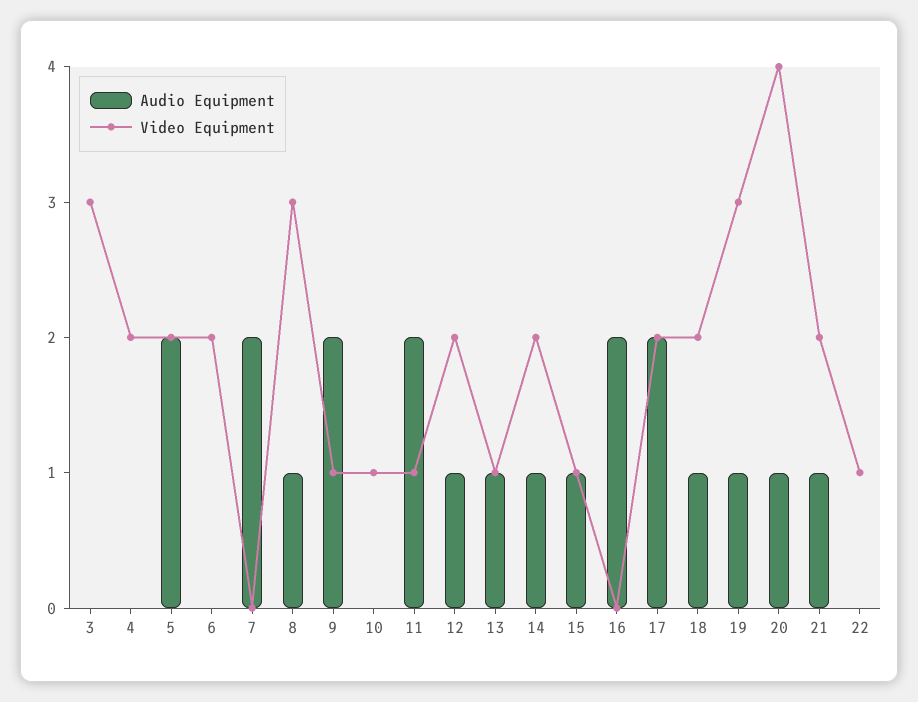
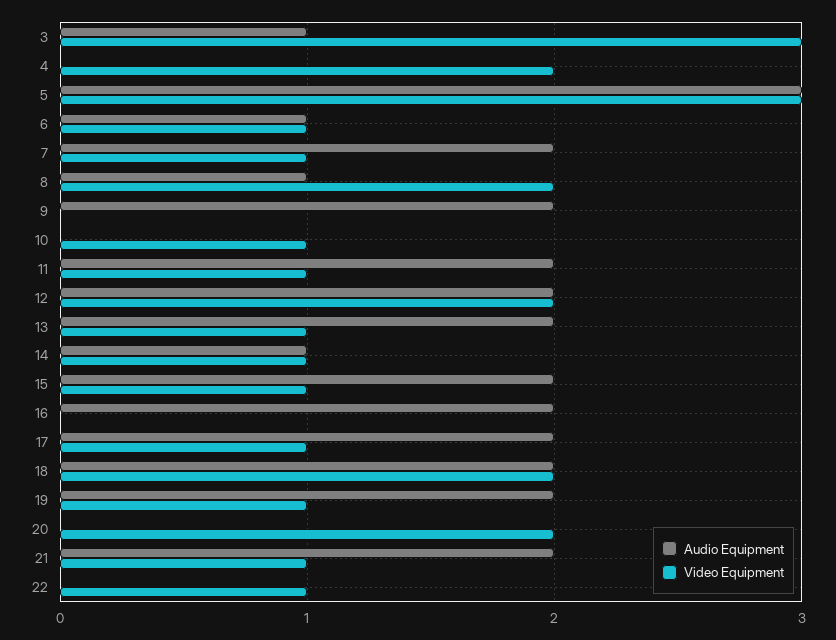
Audio Equipment, 3: 0 -> 1
Audio Equipment, 5: 2 -> 3
Video Equipment, 5: 2 -> 3
Audio Equipment, 6: 0 -> 1
Video Equipment, 6: 2 -> 1
Video Equipment, 7: 0 -> 1
Video Equipment, 8: 3 -> 2
Video Equipment, 9: 1 -> 0
Audio Equipment, 12: 1 -> 2
Audio Equipment, 13: 1 -> 2
Video Equipment, 14: 2 -> 1
Audio Equipment, 15: 1 -> 2
Video Equipment, 17: 2 -> 1
Audio Equipment, 18: 1 -> 2
Audio Equipment, 19: 1 -> 2
Video Equipment, 19: 3 -> 1
Audio Equipment, 20: 1 -> 0
Video Equipment, 20: 4 -> 2
Audio Equipment, 21: 1 -> 2
Video Equipment, 21: 2 -> 1

